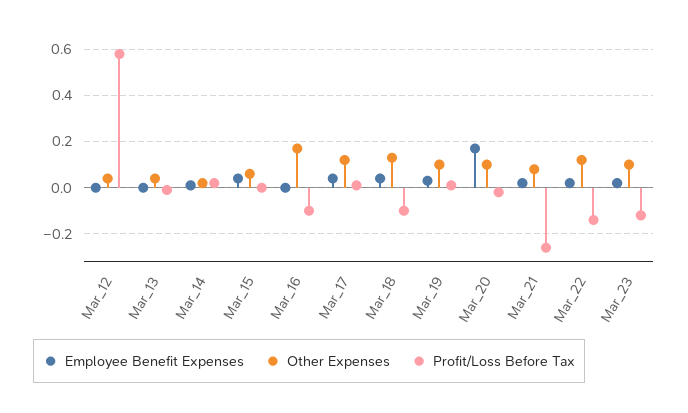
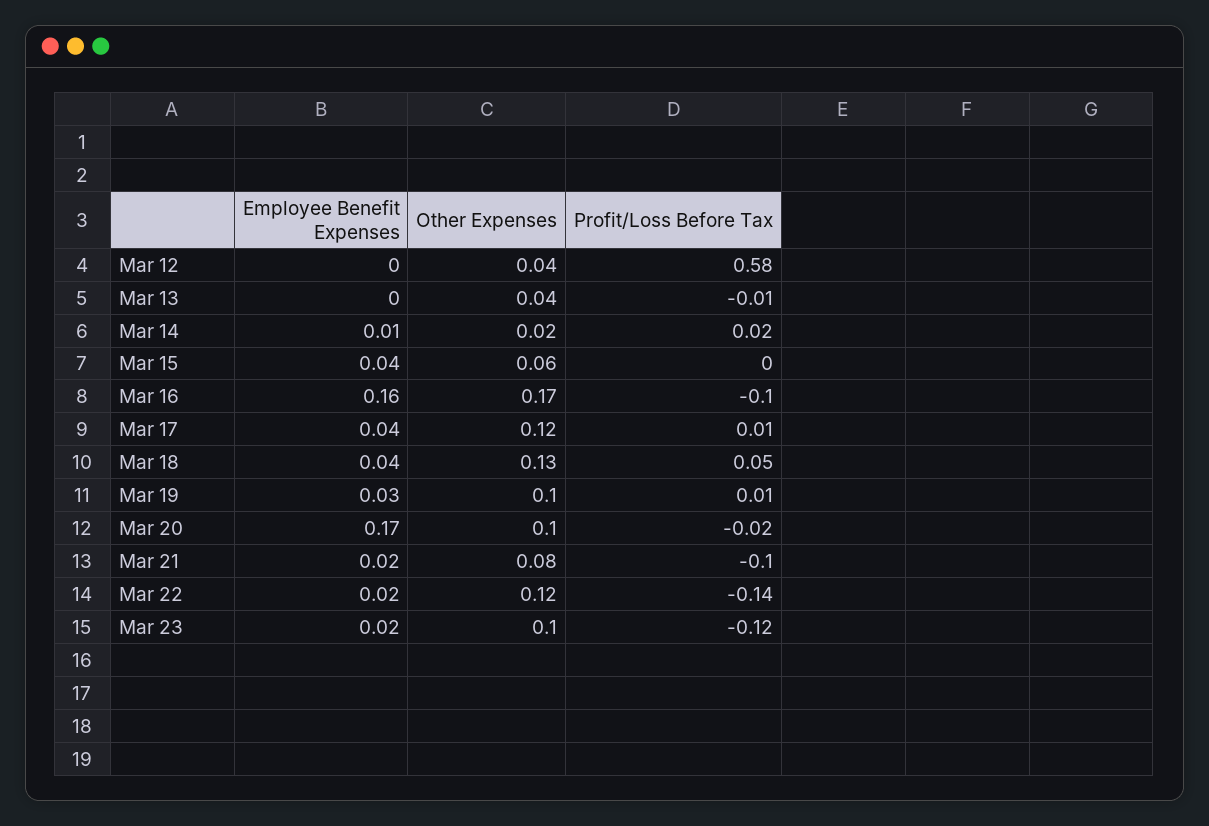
Employee Benefit Expenses, Mar_16: 0 -> 0.16
Profit/Loss Before Tax, Mar_18: -0.1 -> 0.05
Profit/Loss Before Tax, Mar_21: -0.25 -> -0.1

